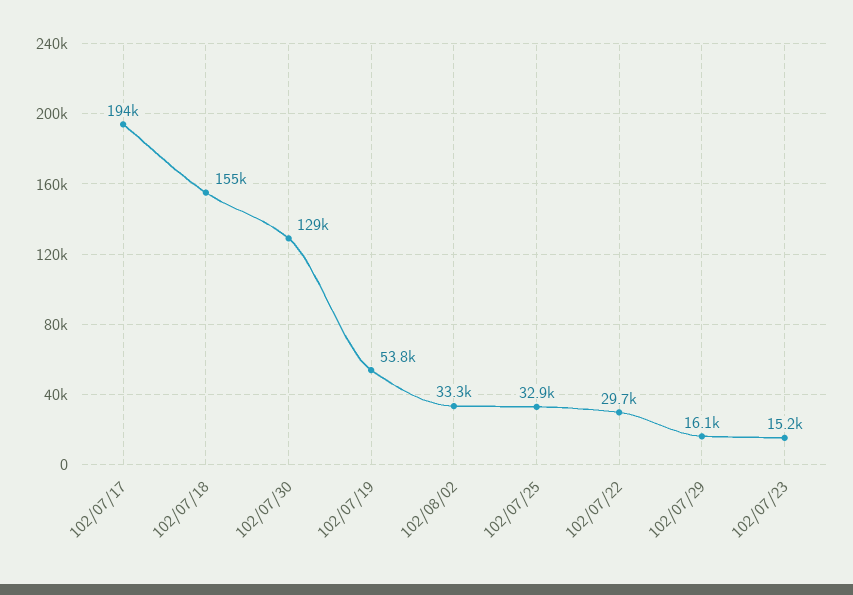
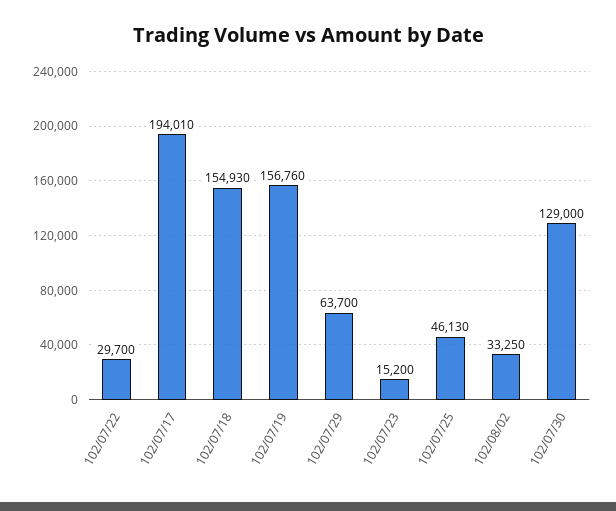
102/07/19: 53800 -> 156760
102/07/25: 32900 -> 46130
102/07/29: 16100 -> 63700

